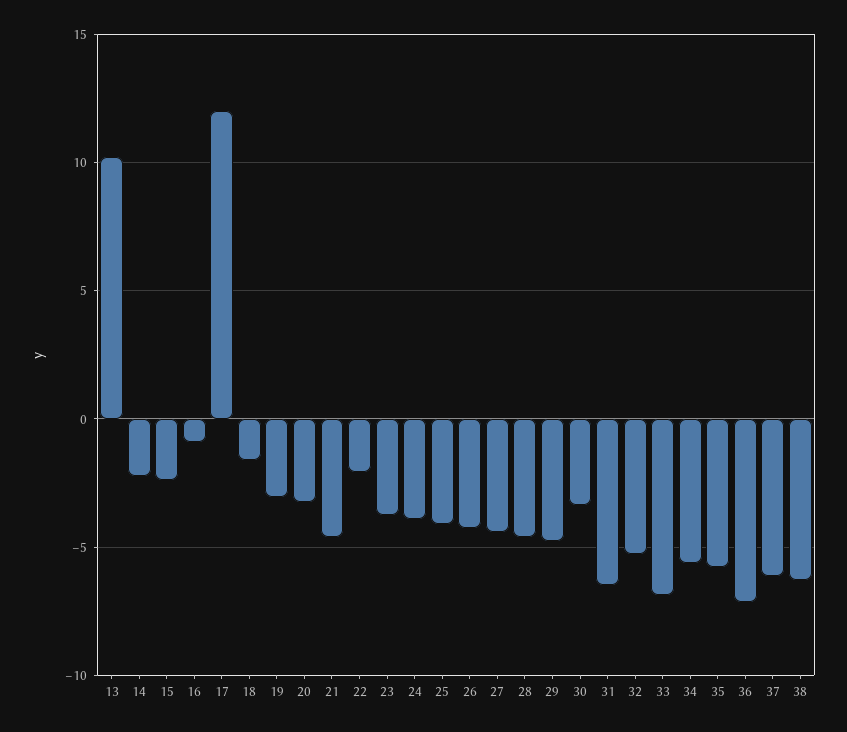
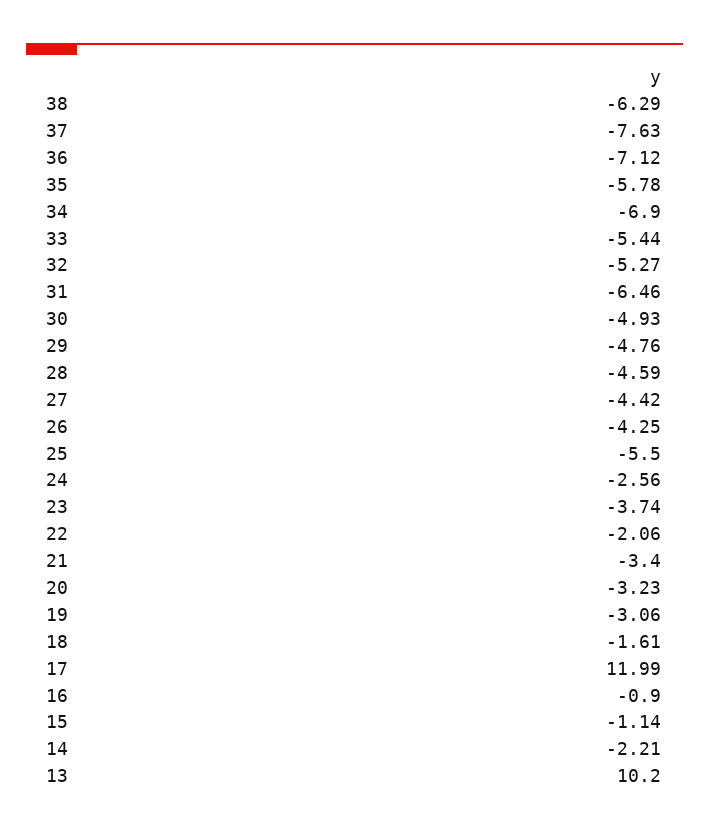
15: -2.5 -> -1.14
21: -4.5 -> -3.4
24: -4 -> -2.56
25: -4 -> -5.5
30: -3.5 -> -4.93
33: -7 -> -5.44
34: -5.5 -> -6.9
37: -6 -> -7.63

